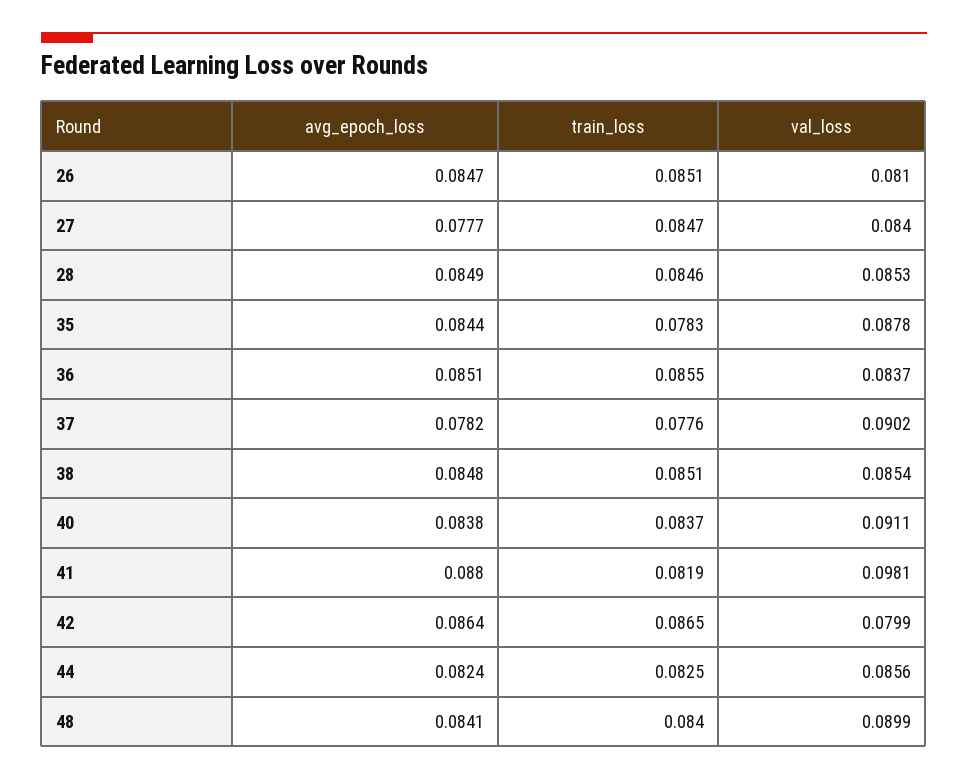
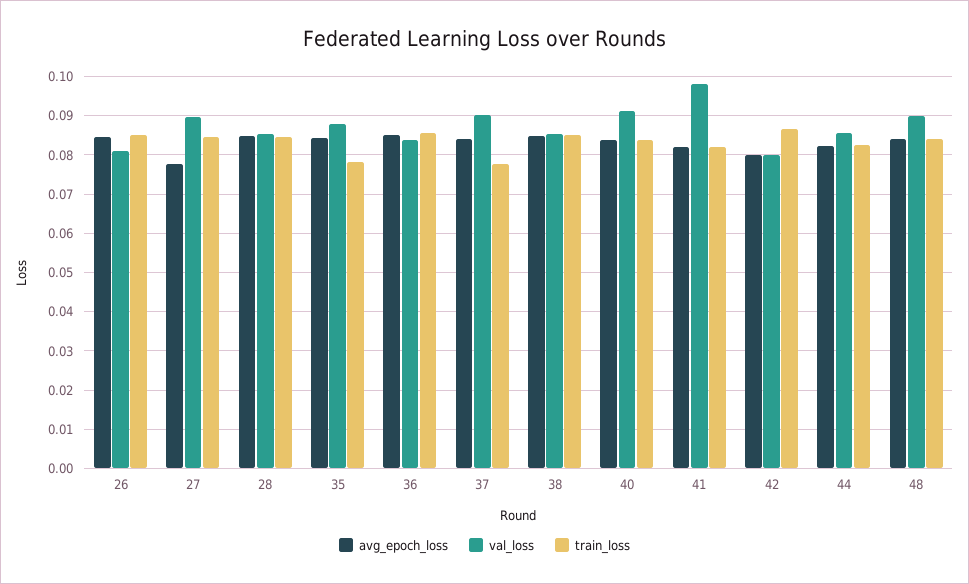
val_loss, 27: 0.084 -> 0.09
avg_epoch_loss, 37: 0.0782 -> 0.084
avg_epoch_loss, 41: 0.088 -> 0.082
avg_epoch_loss, 42: 0.0864 -> 0.08

